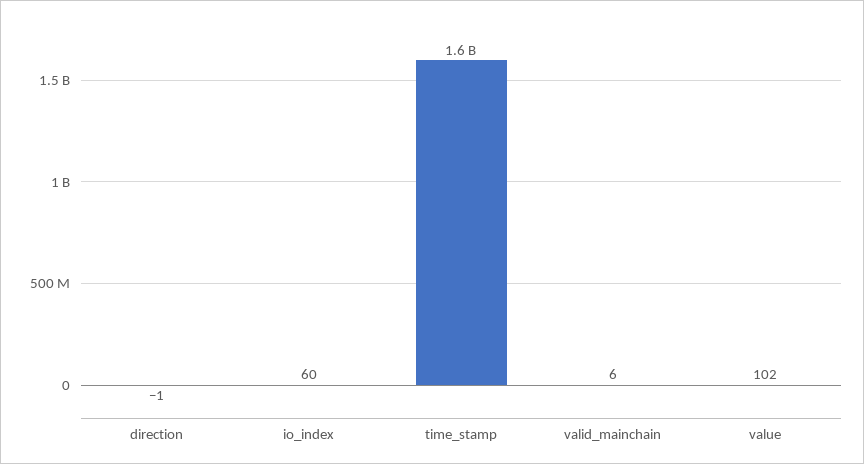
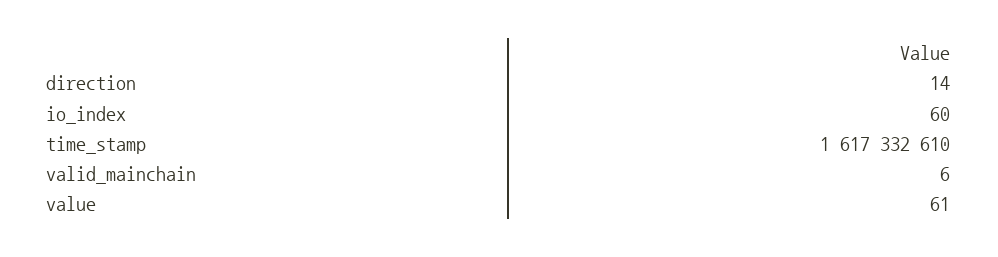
direction: -1 -> 14
value: 102 -> 61

